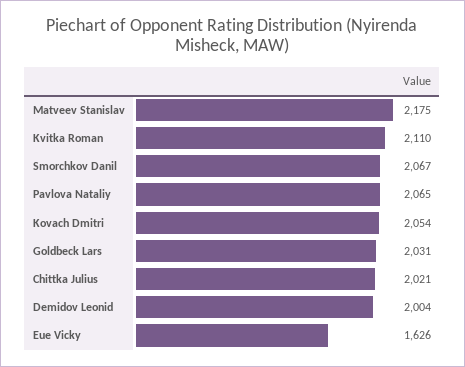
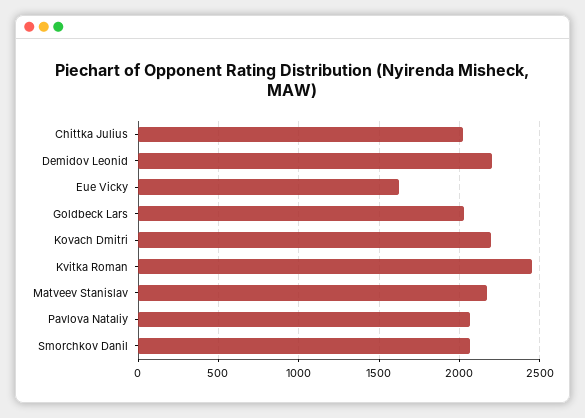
Kvitka Roman: 2110 -> 2450
Kovach Dmitri: 2054 -> 2200
Demidov Leonid: 2004 -> 2200

